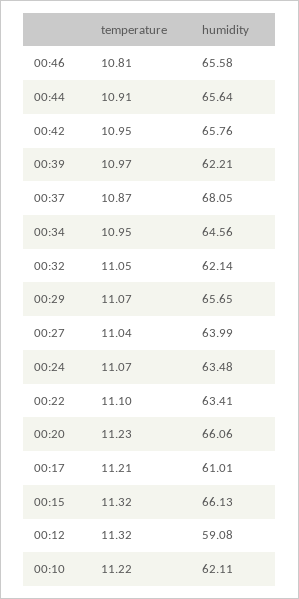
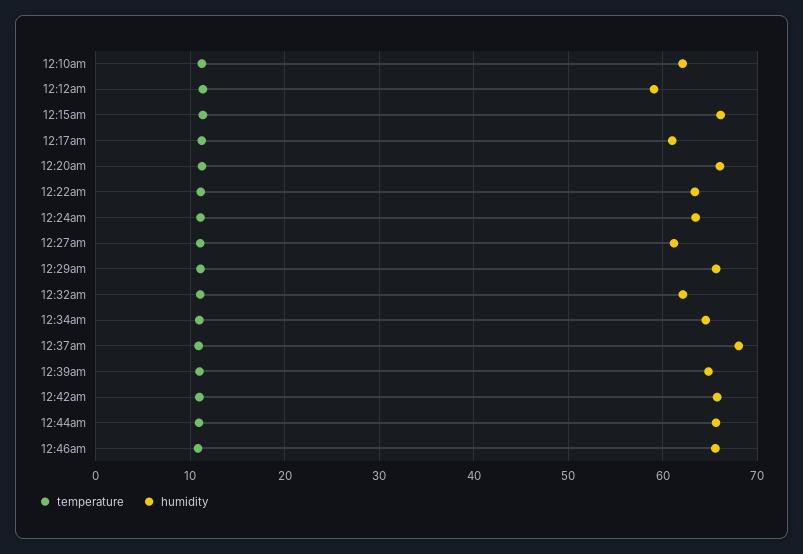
humidity, 00:39: 62.21 -> 65
humidity, 00:27: 63.99 -> 61

